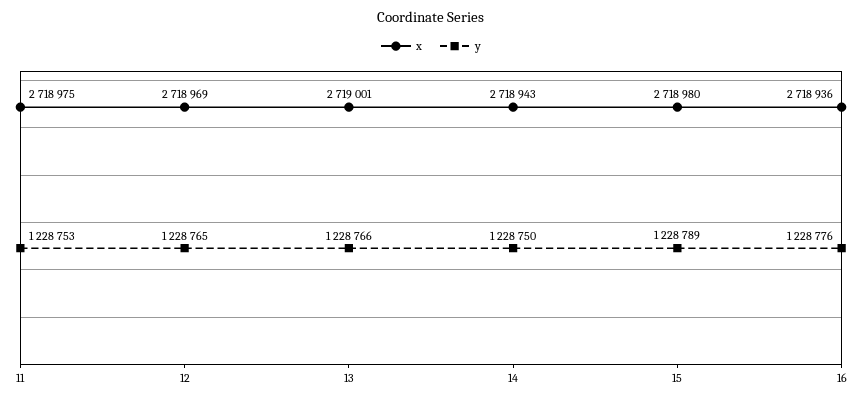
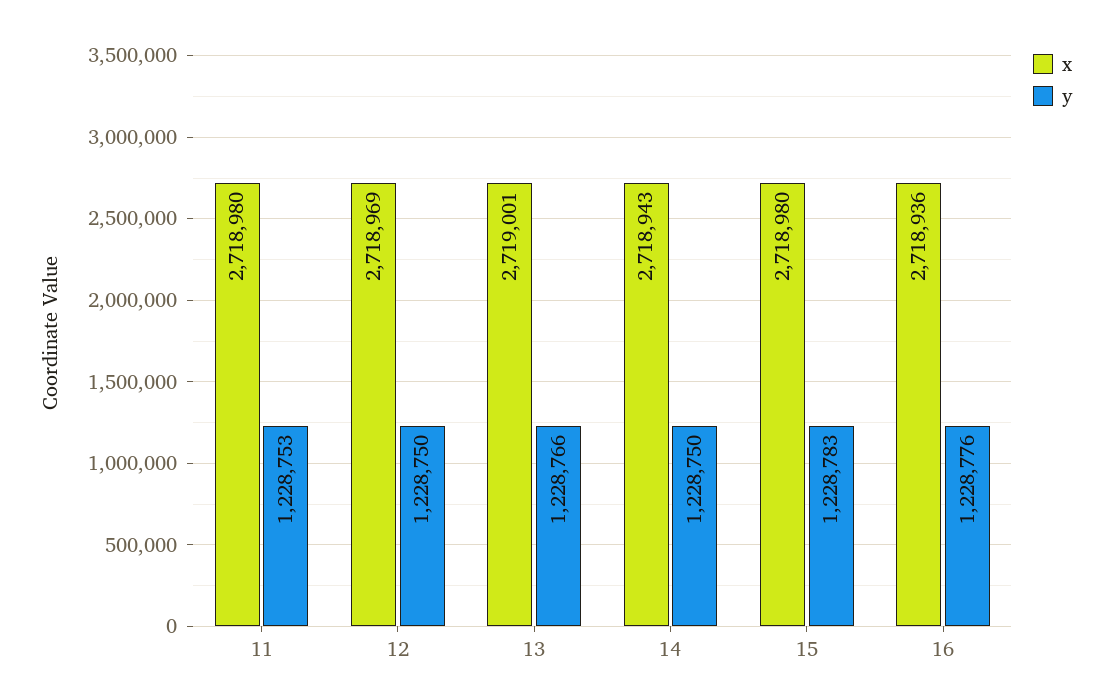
x, 11: 2718975 -> 2718980
y, 12: 1228765 -> 1228750
y, 15: 1228789 -> 1228783

